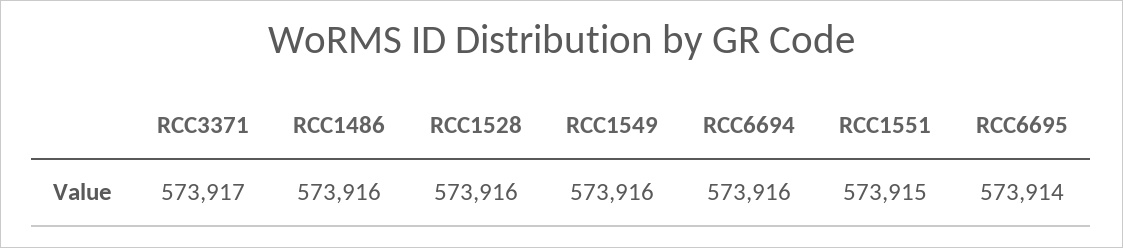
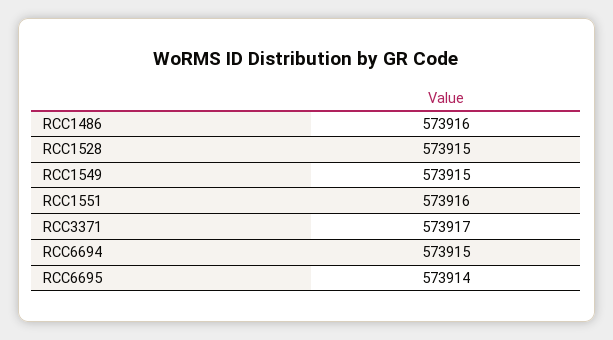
RCC1528: 573916 -> 573915
RCC1549: 573916 -> 573915
RCC6694: 573916 -> 573915
RCC1551: 573915 -> 573916

